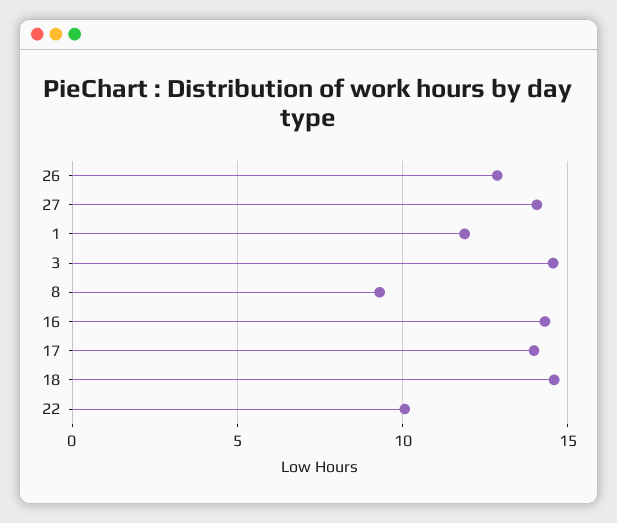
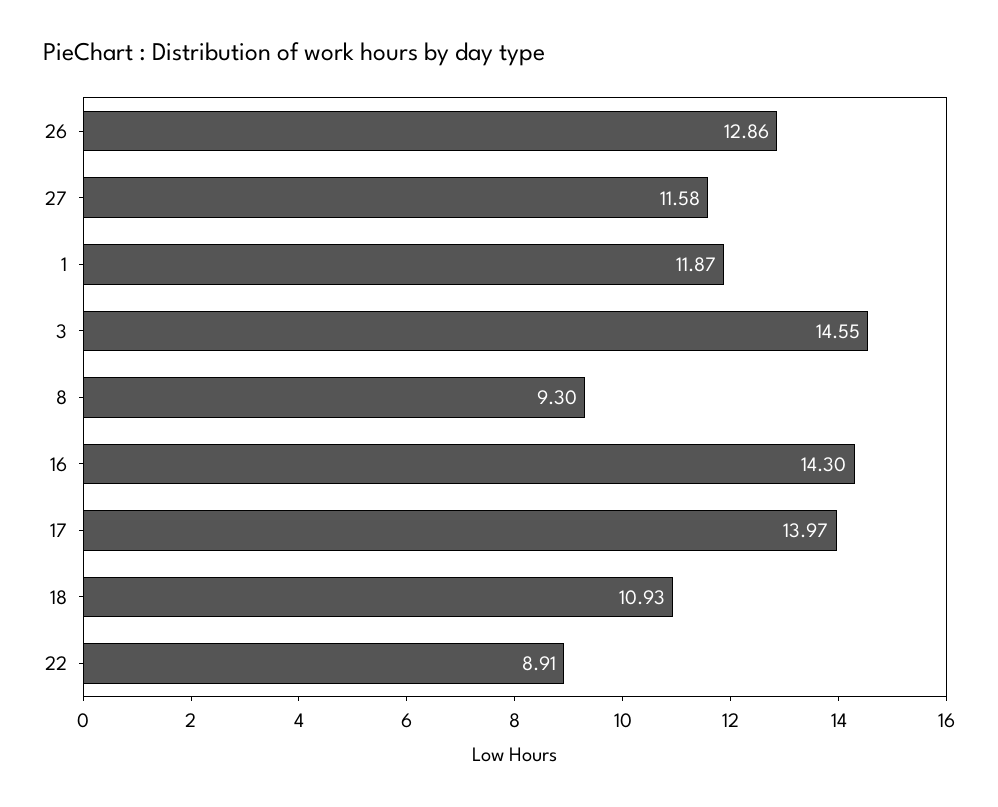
27: 14 -> 11.58
18: 14.5 -> 10.93
22: 10 -> 8.91

